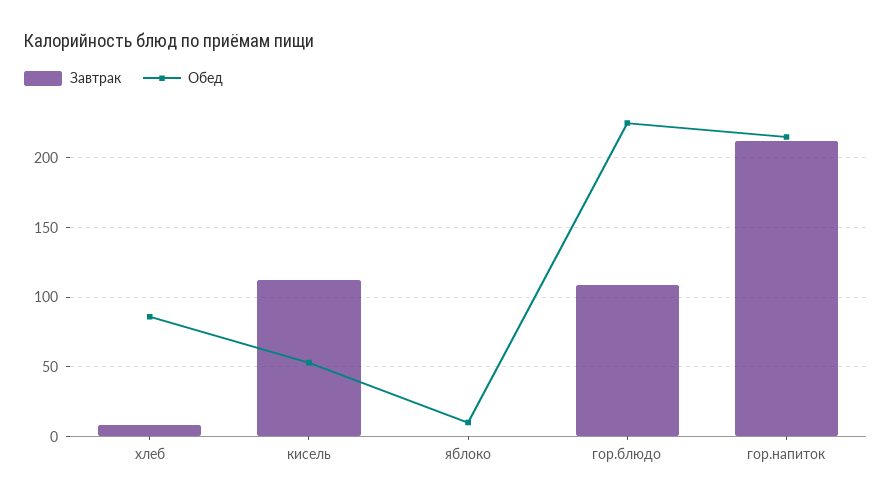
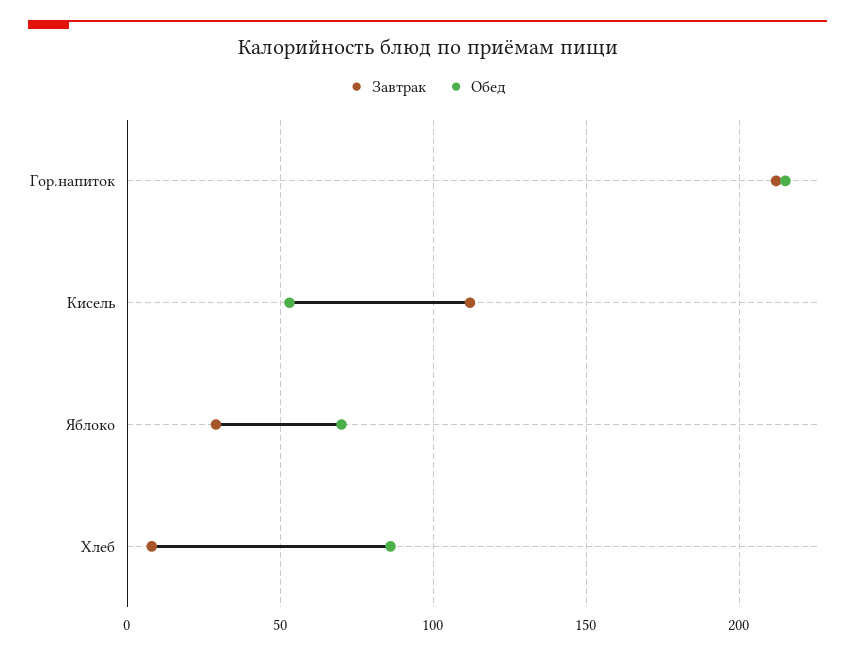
Завтрак, яблоко: 0 -> 30
Обед, яблоко: 10 -> 70
Завтрак, гор.блюдо: 110 -> none
Обед, гор.блюдо: 225 -> none

